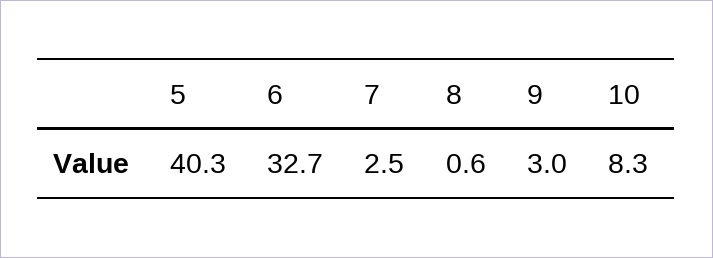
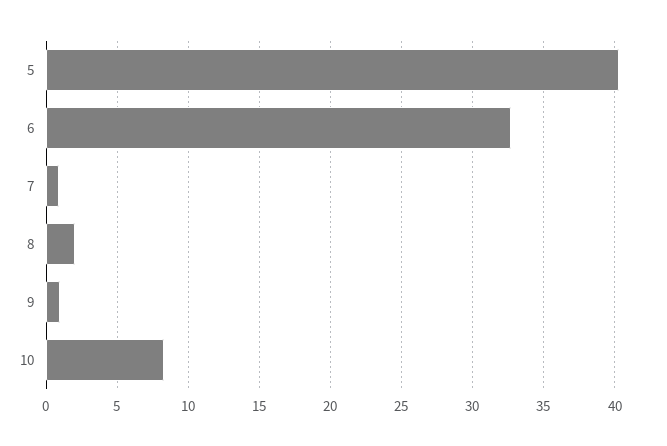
7: 2.5 -> 1
8: 0.6 -> 2
9: 3 -> 1

